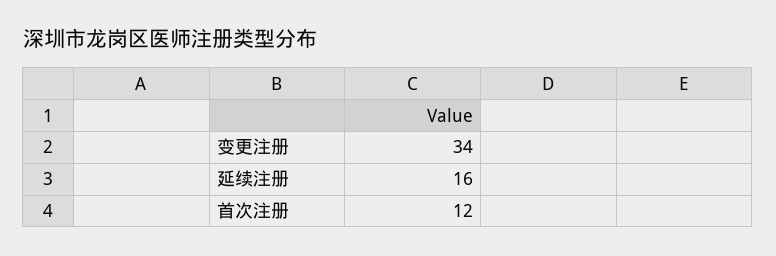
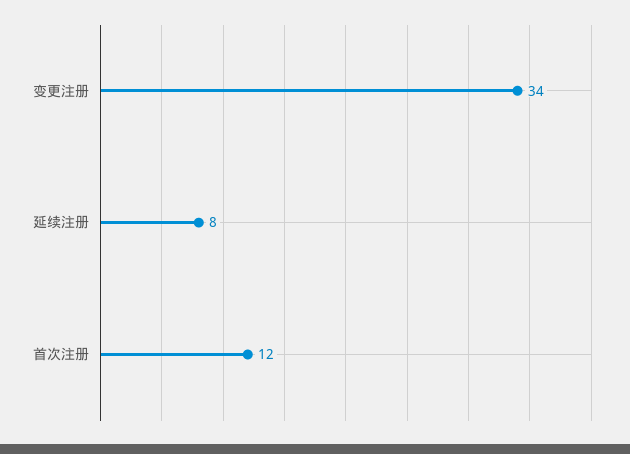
延续注册: 16 -> 8

